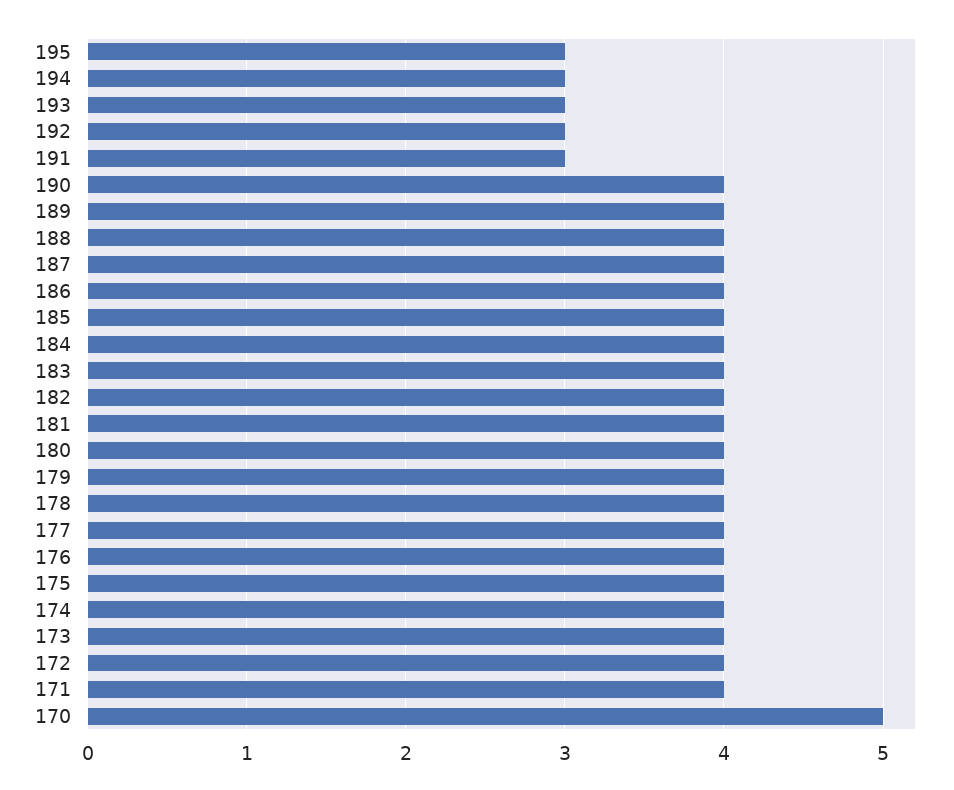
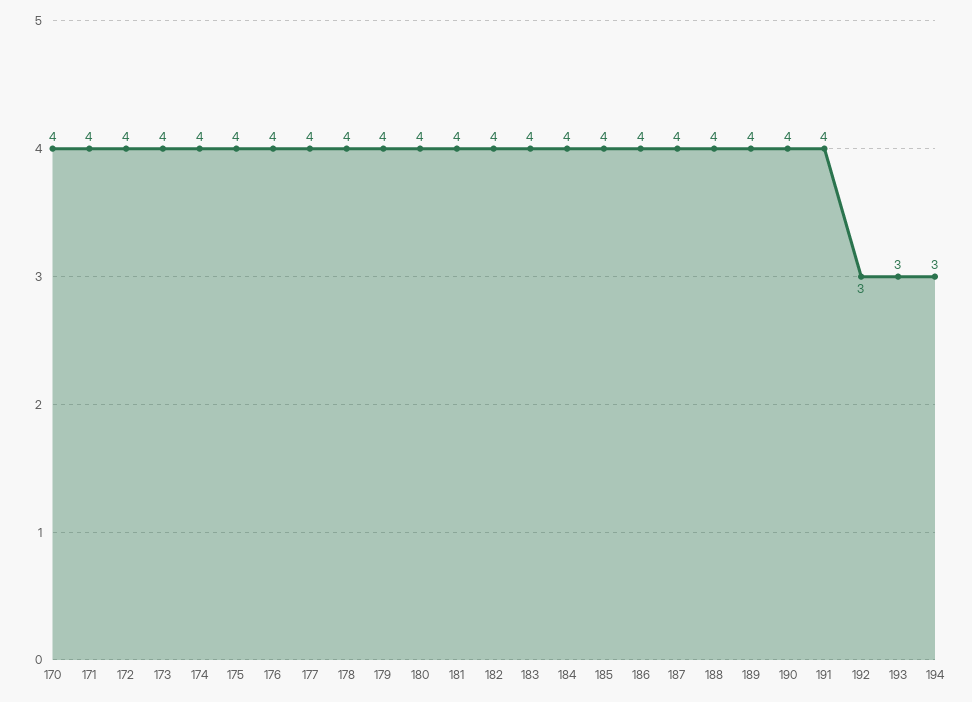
195: 3 -> none
191: 3 -> 4
170: 5 -> 4

